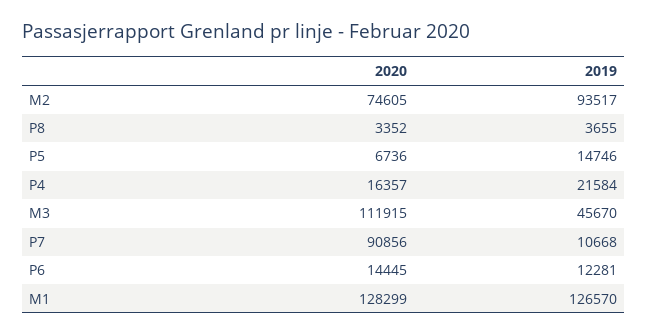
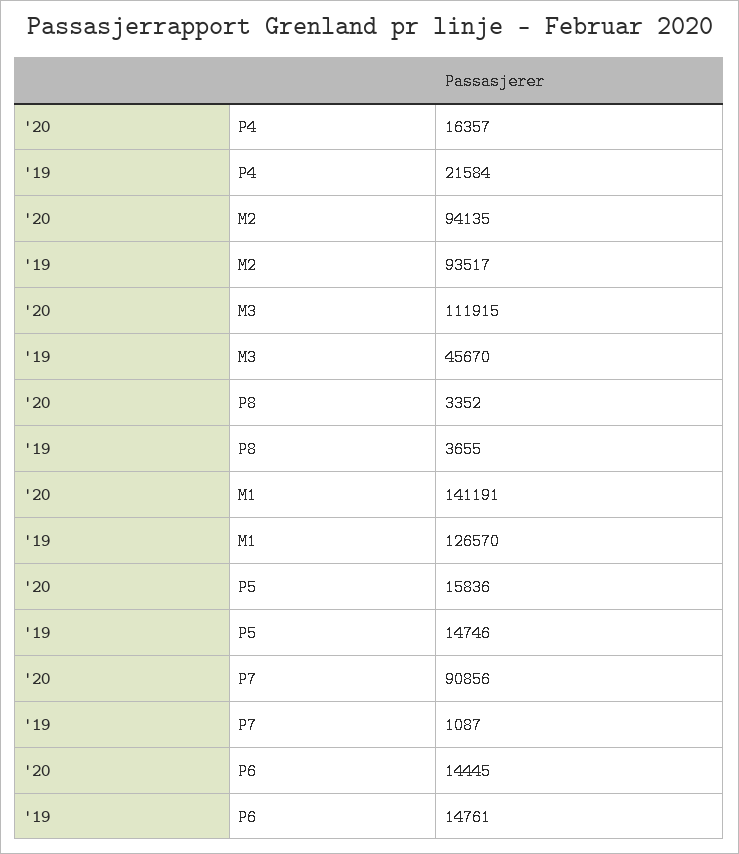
2020, M2: 74605 -> 94135
2020, P5: 6736 -> 15836
2019, P7: 10668 -> 1087
2019, P6: 12281 -> 14761
2020, M1: 128299 -> 141191

